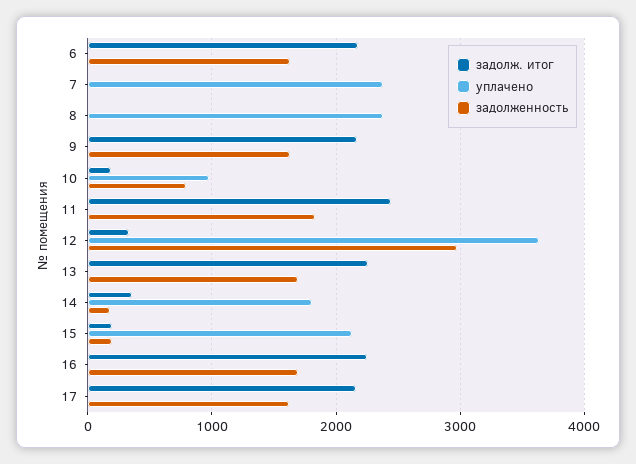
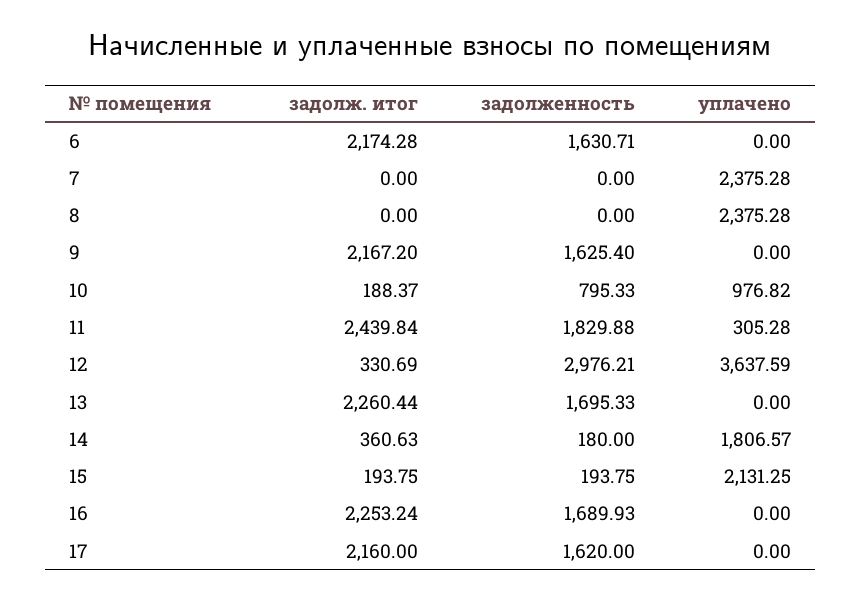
уплачено, 11: 0 -> 305.28

